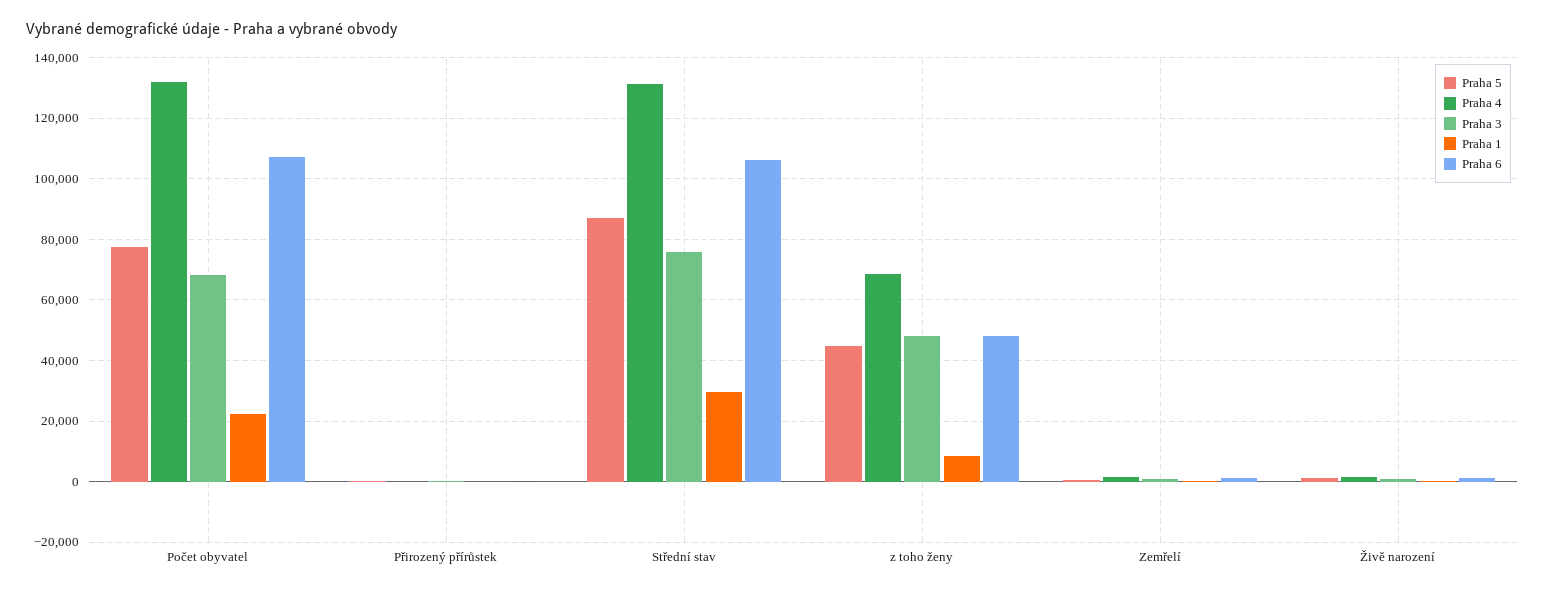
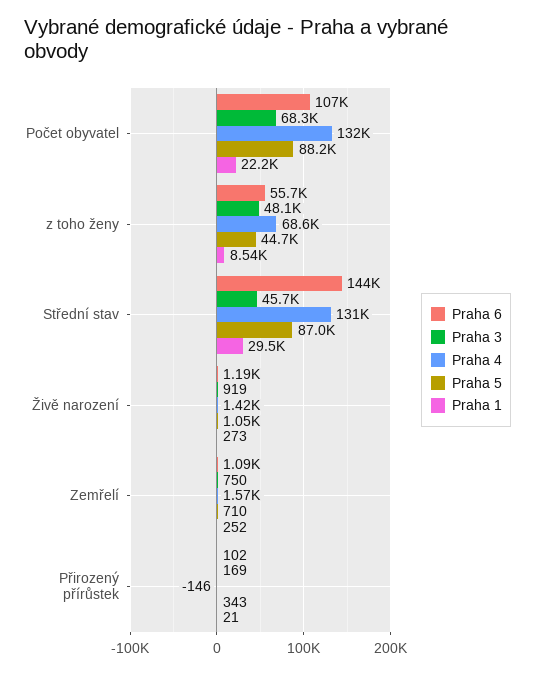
Praha 5, Počet obyvatel: 78000 -> 88200
Praha 3, Střední stav: 76000 -> 45700
Praha 6, Střední stav: 106000 -> 144000
Praha 6, z toho ženy: 48000 -> 55700

